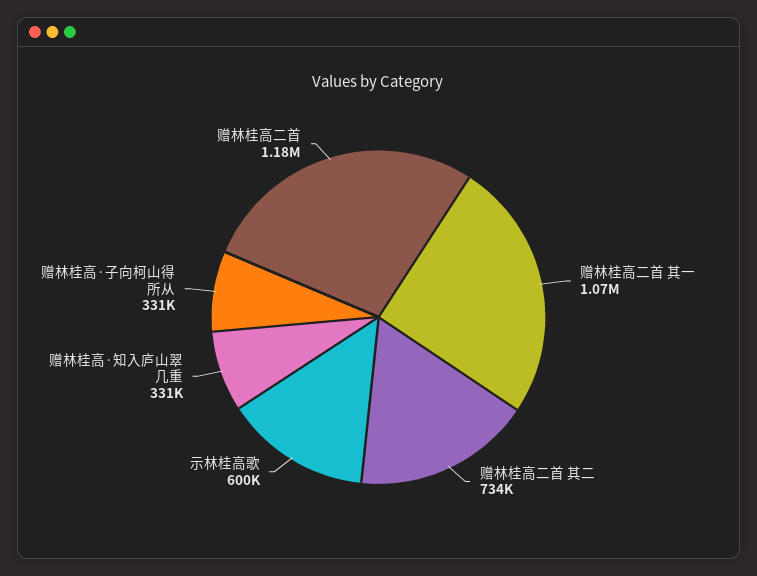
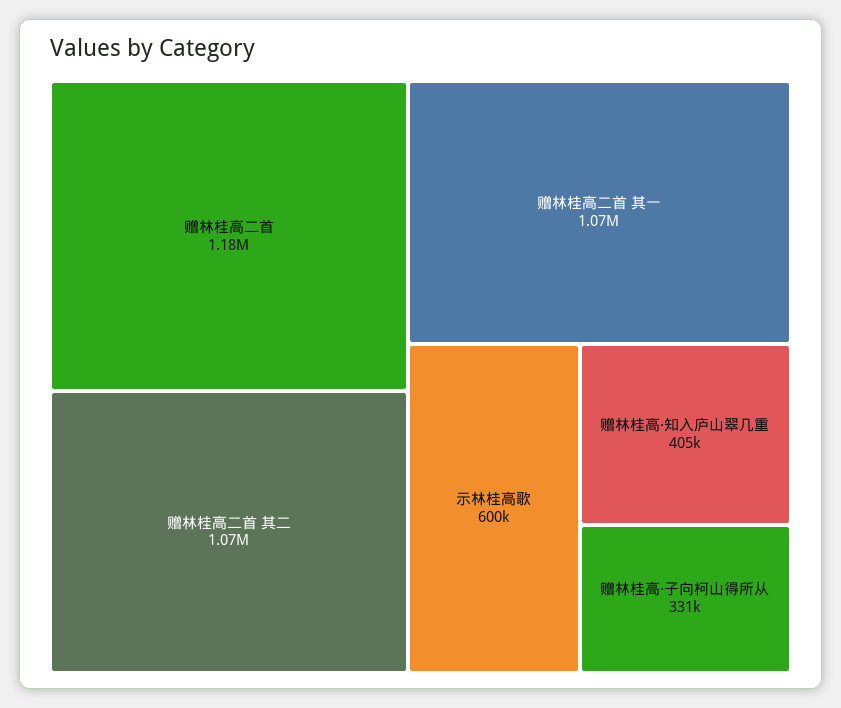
赠林桂高二首 其二: 734000 -> 1070000
赠林桂高·知入庐山翠几重: 331000 -> 405000

